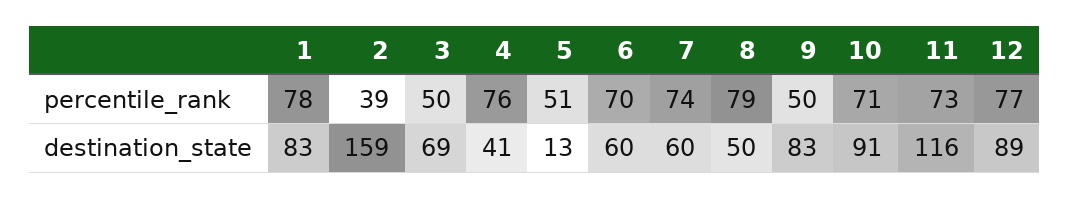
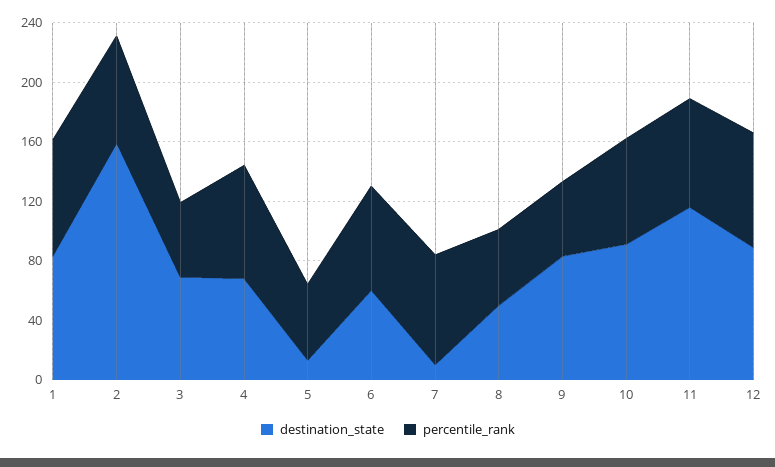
percentile_rank, 2: 39 -> 70
percentile_rank, 8: 79 -> 50
destination_state, 4: 41 -> 70
destination_state, 7: 60 -> 10

